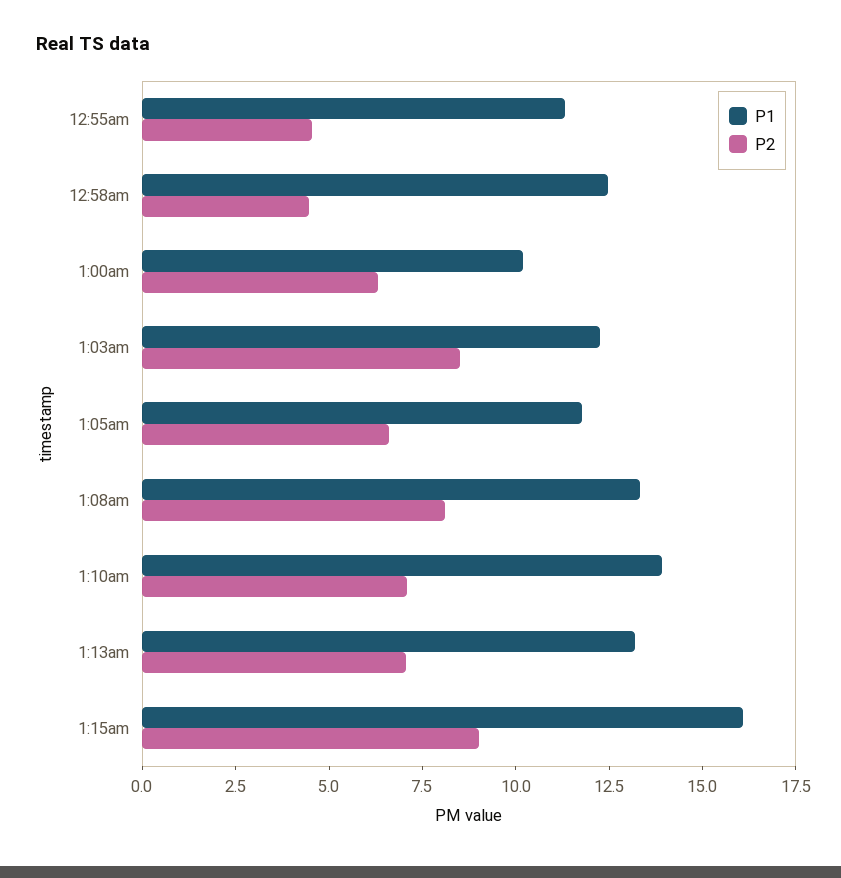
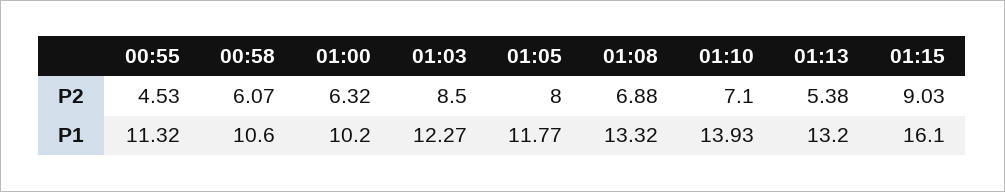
P1, 12:58am: 12.5 -> 10.6
P2, 12:58am: 4.5 -> 6.07
P2, 1:05am: 6.5 -> 8
P2, 1:08am: 8 -> 6.88
P2, 1:13am: 7 -> 5.38

